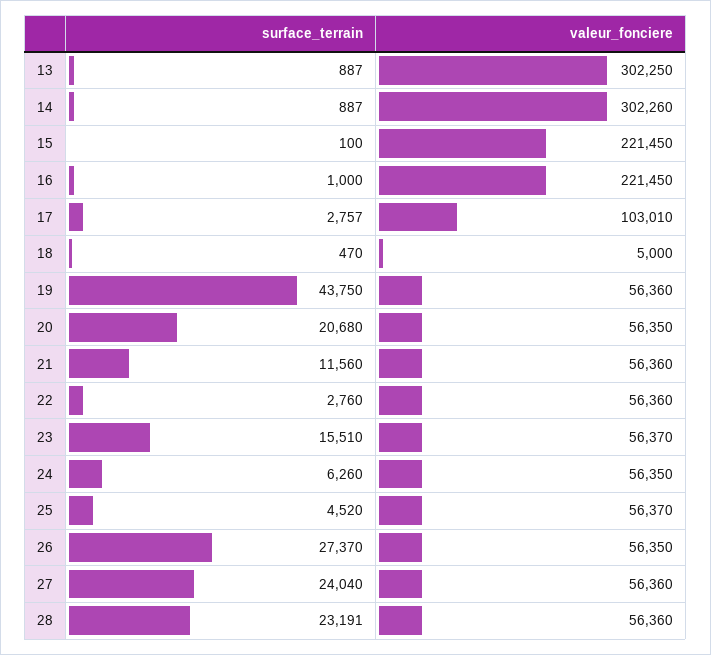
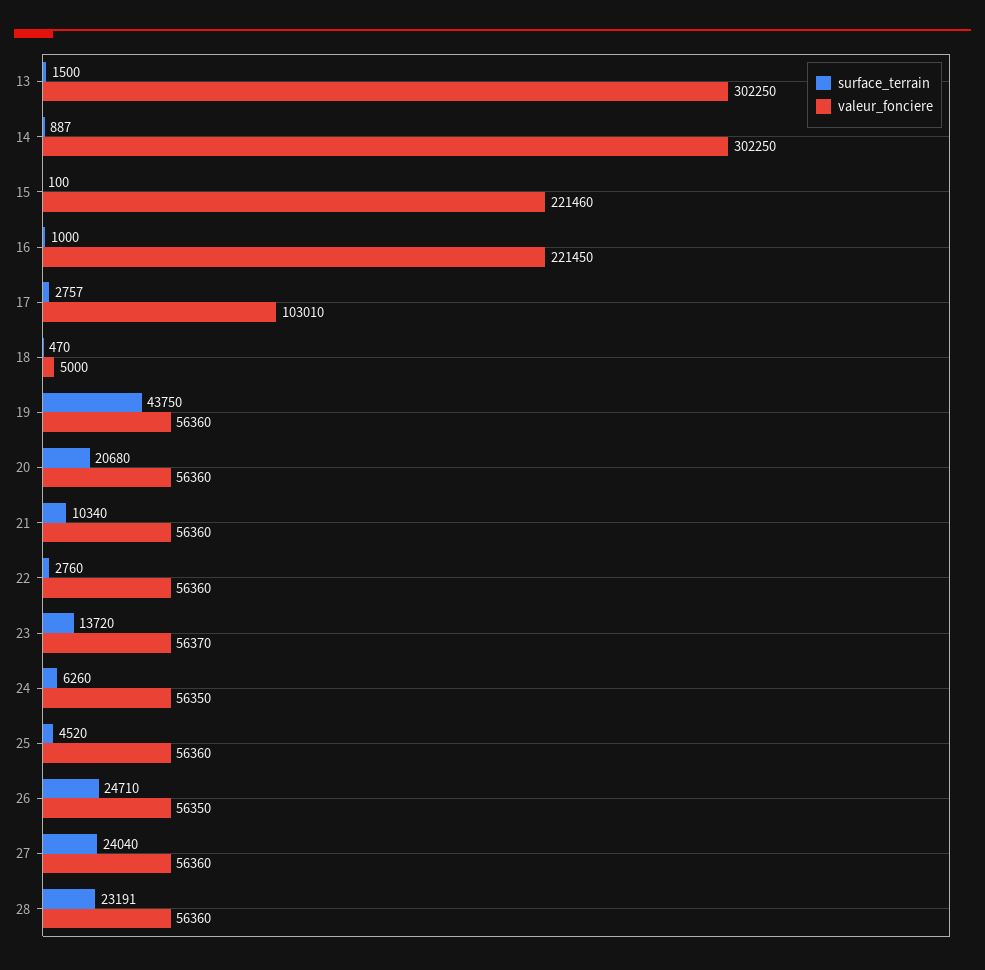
surface_terrain, 13: 887 -> 1500
valeur_fonciere, 14: 302260 -> 302250
valeur_fonciere, 15: 221450 -> 221460
valeur_fonciere, 20: 56350 -> 56360
surface_terrain, 21: 11560 -> 10340
surface_terrain, 23: 15510 -> 13720
valeur_fonciere, 25: 56370 -> 56360
surface_terrain, 26: 27370 -> 24710

